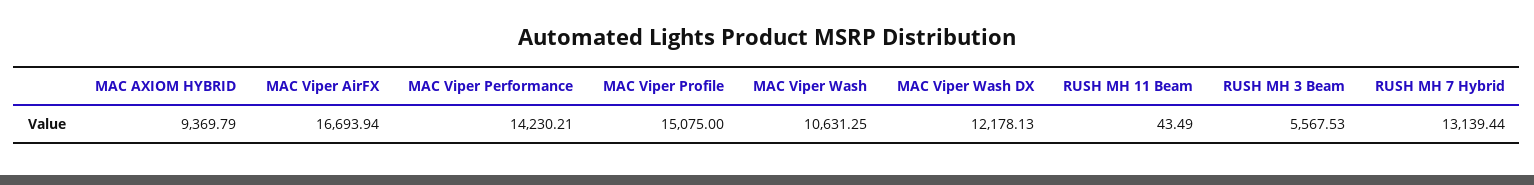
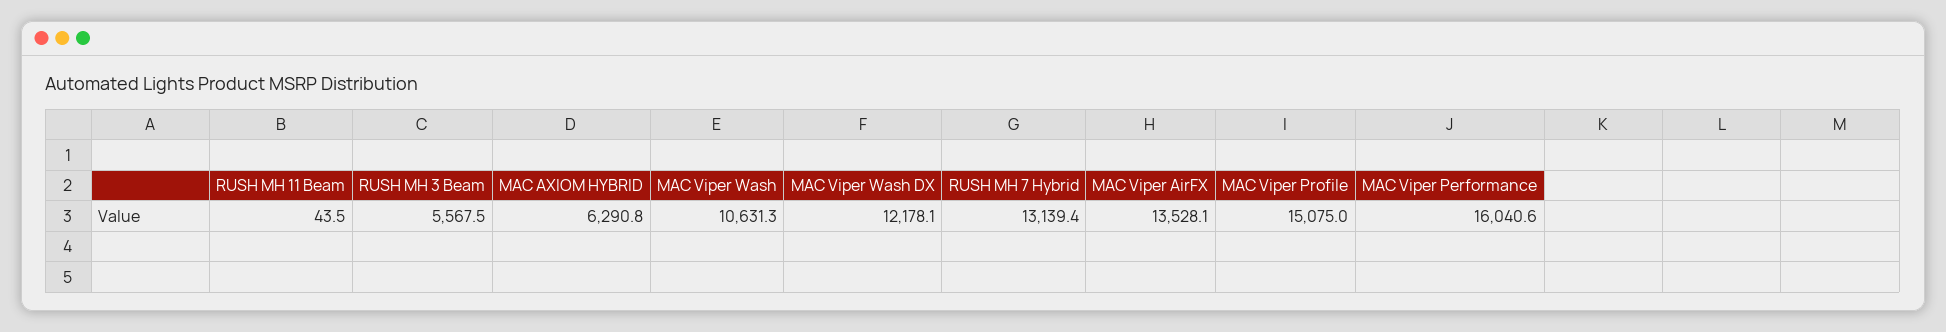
MAC AXIOM HYBRID: 9369.79 -> 6290.8
MAC Viper AirFX: 16693.94 -> 13528.1
MAC Viper Performance: 14230.21 -> 16040.6

